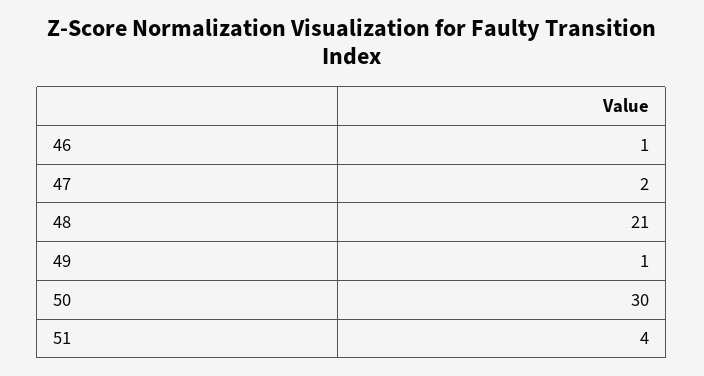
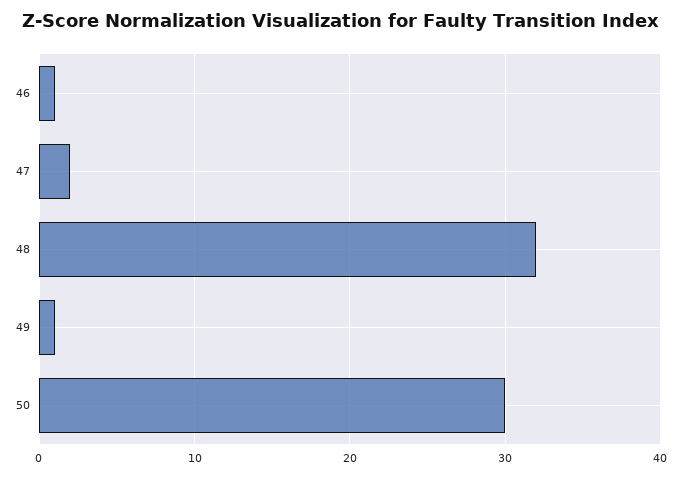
48: 21 -> 32
51: 4 -> none

